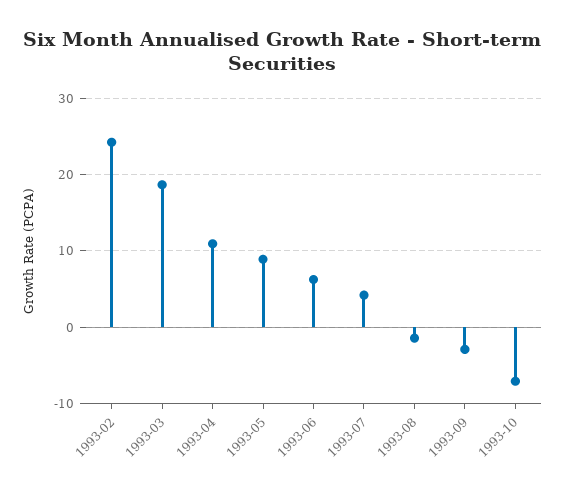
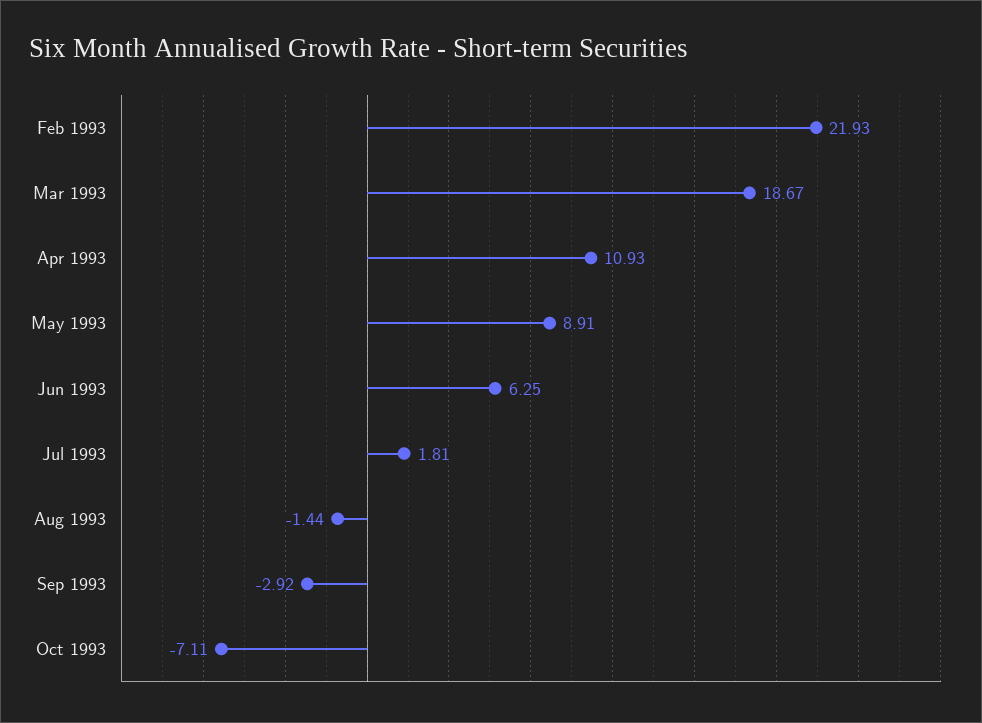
1993-02: 24 -> 21.93
1993-07: 4 -> 1.81

